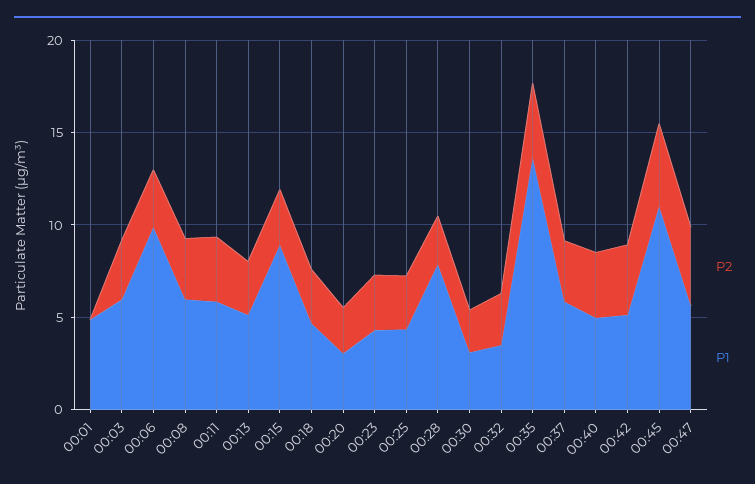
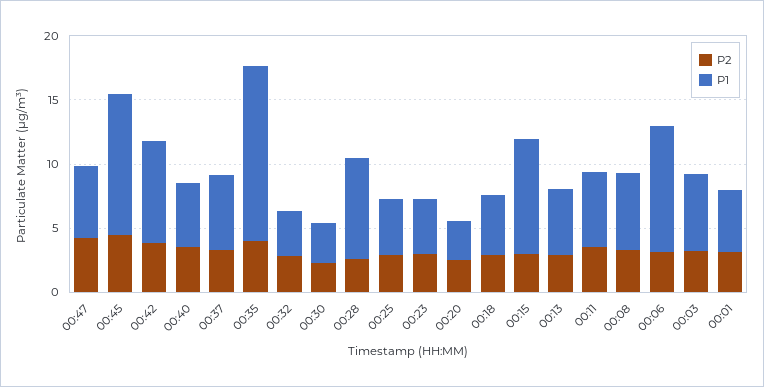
P2, 00:01: 0 -> 3
P1, 00:42: 5 -> 8

